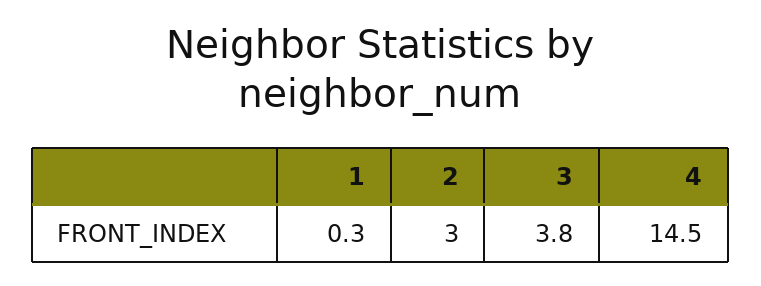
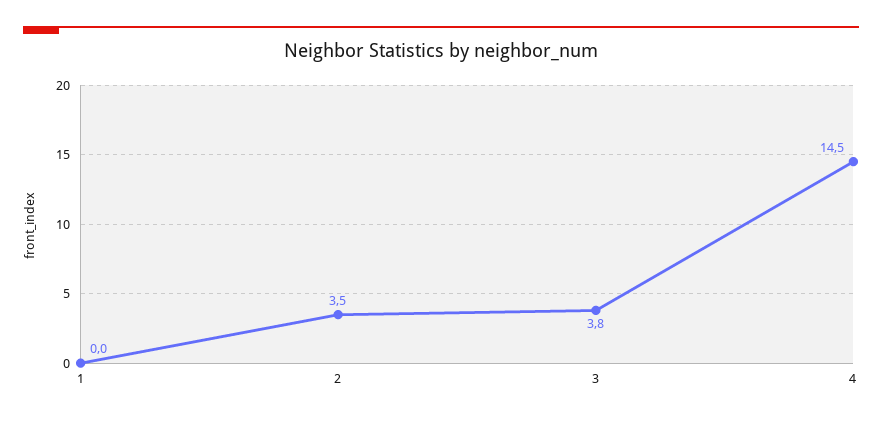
1: 0.3 -> 0
2: 3 -> 3.5

